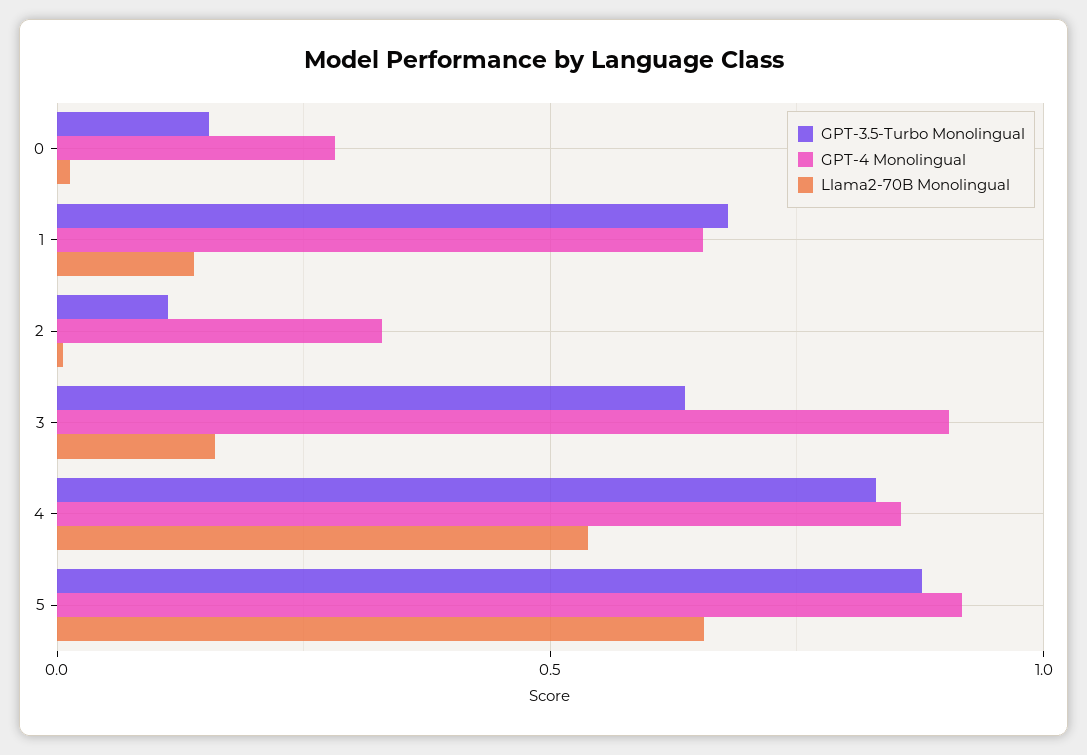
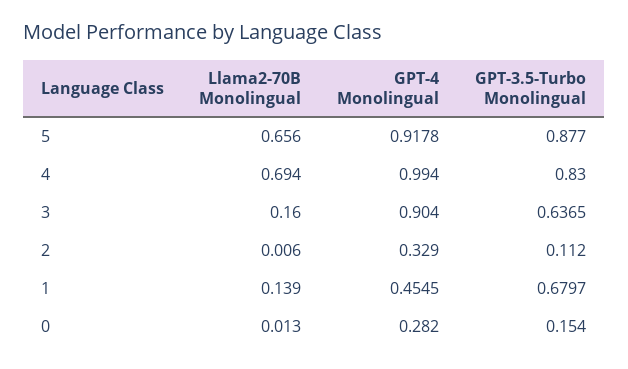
GPT-4 Monolingual, 1: 0.65 -> 0.4545
GPT-4 Monolingual, 4: 0.85 -> 0.994
Llama2-70B Monolingual, 4: 0.55 -> 0.694

